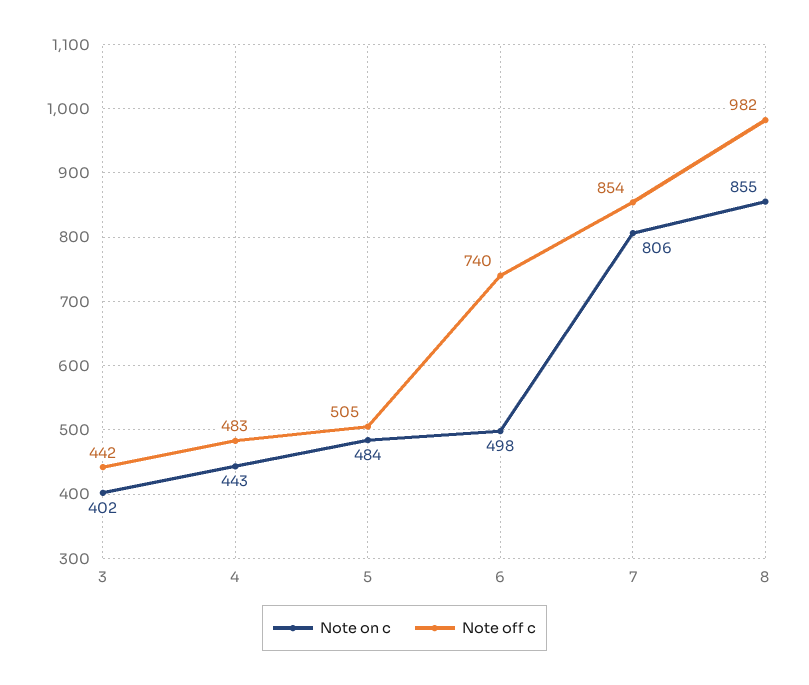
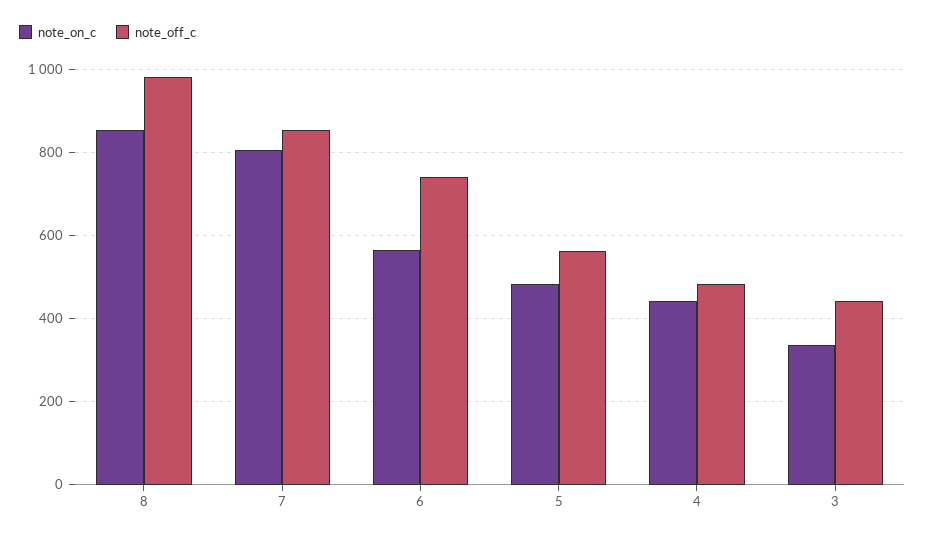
Note on c, 3: 402 -> 340
Note off c, 5: 505 -> 560
Note on c, 6: 498 -> 560

